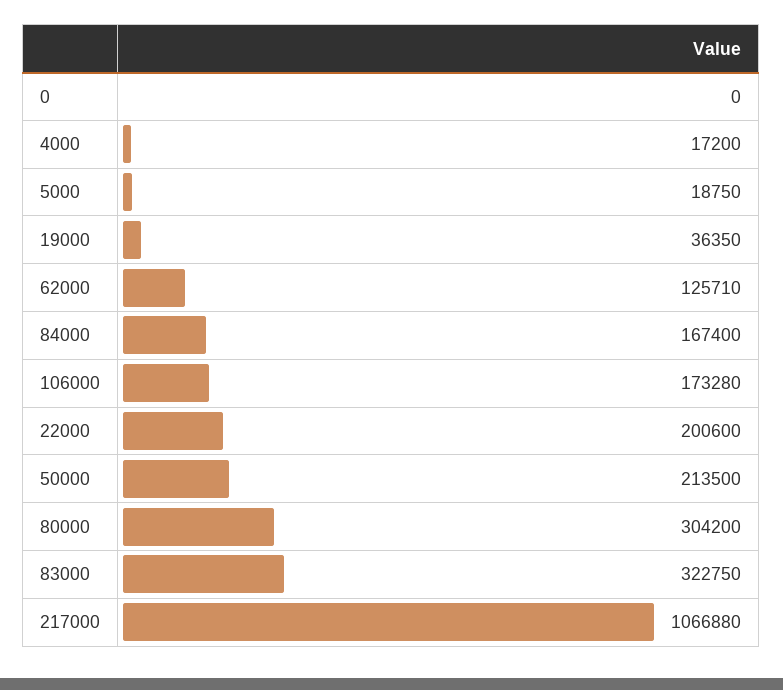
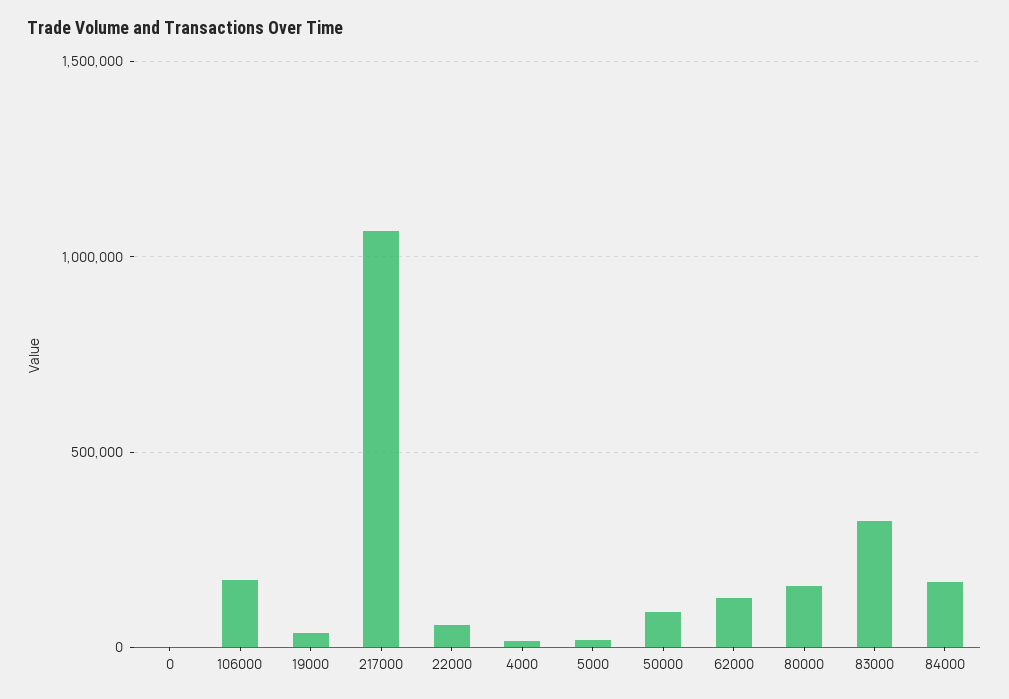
22000: 200600 -> 50000
50000: 213500 -> 100000
80000: 304200 -> 150000

